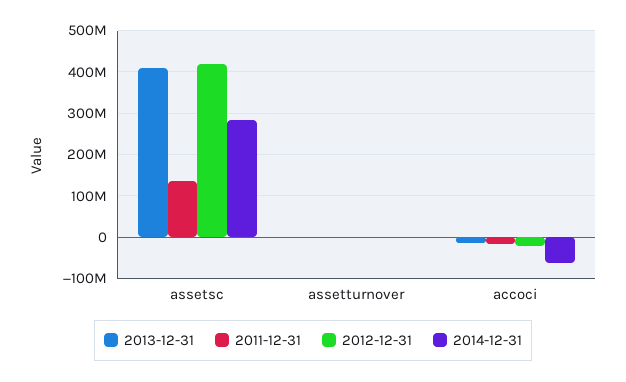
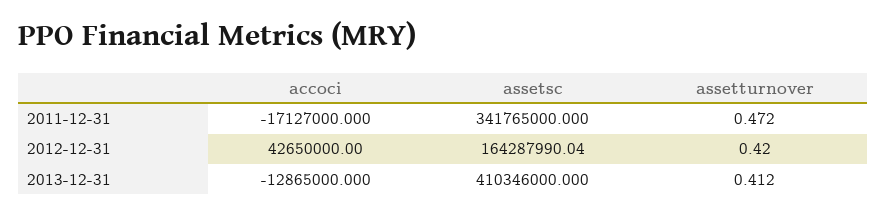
2011-12-31, assetsc: 140000000 -> 341765000
2012-12-31, assetsc: 420000000 -> 164287990.04
2014-12-31, assetsc: 280000000 -> none
2014-12-31, assetturnover: 0 -> none
2012-12-31, accoci: -20000000 -> 42650000
2014-12-31, accoci: -60000000 -> none

